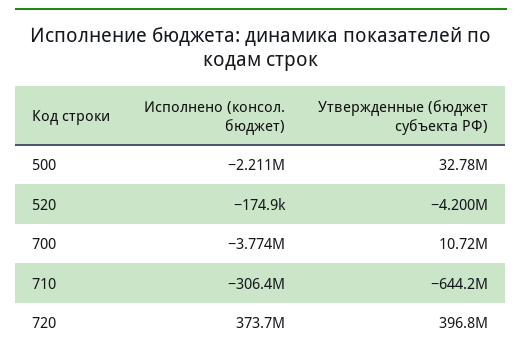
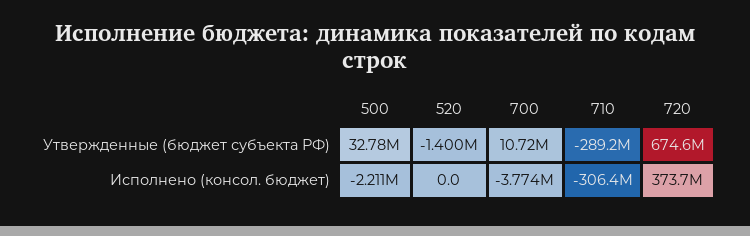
Исполнено (консол. бюджет), 520: -174900 -> 0
Утвержденные (бюджет субъекта РФ), 520: -4200000 -> -1400000
Утвержденные (бюджет субъекта РФ), 710: -644200000 -> -289200000
Утвержденные (бюджет субъекта РФ), 720: 396800000 -> 674600000

